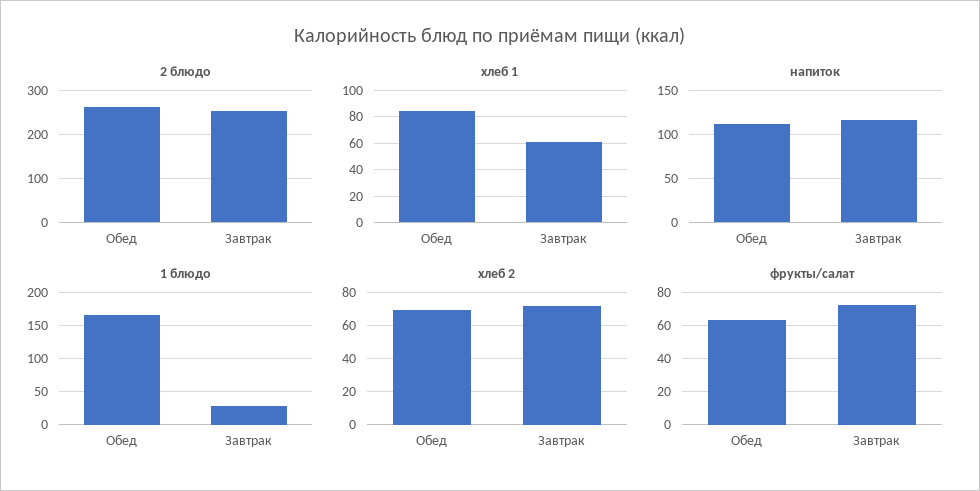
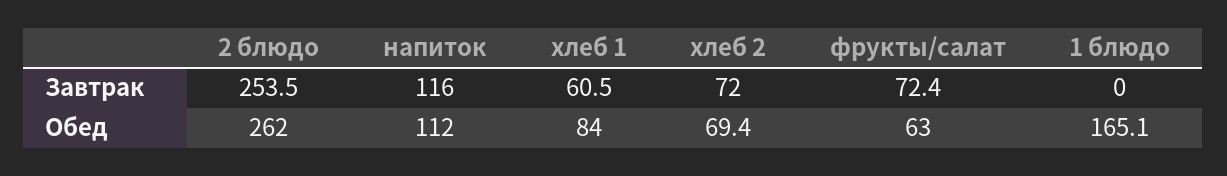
1 блюдо, Завтрак: 30 -> 0

